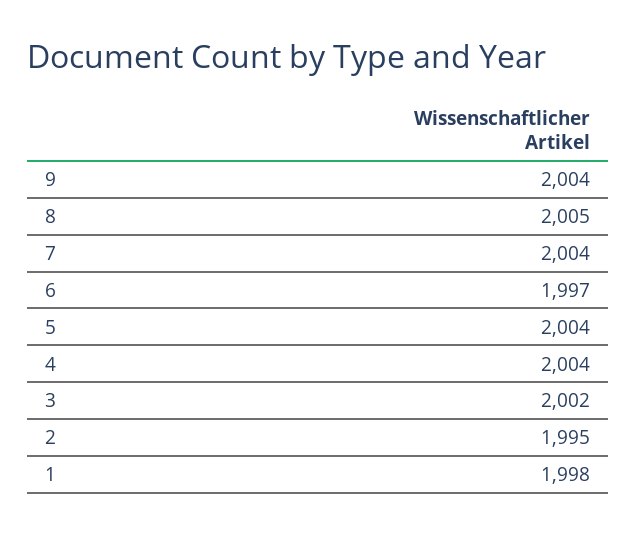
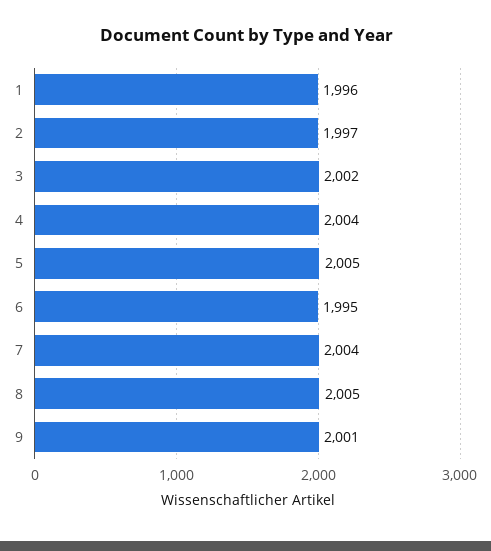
9: 2004 -> 2001
6: 1997 -> 1995
5: 2004 -> 2005
2: 1995 -> 1997
1: 1998 -> 1996

